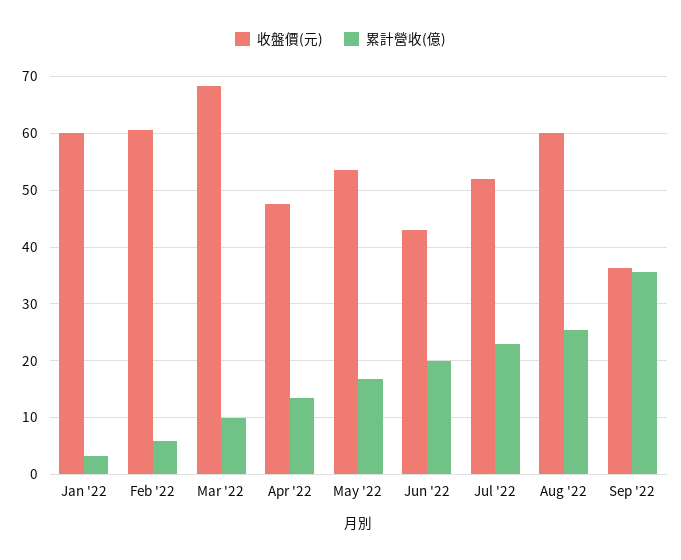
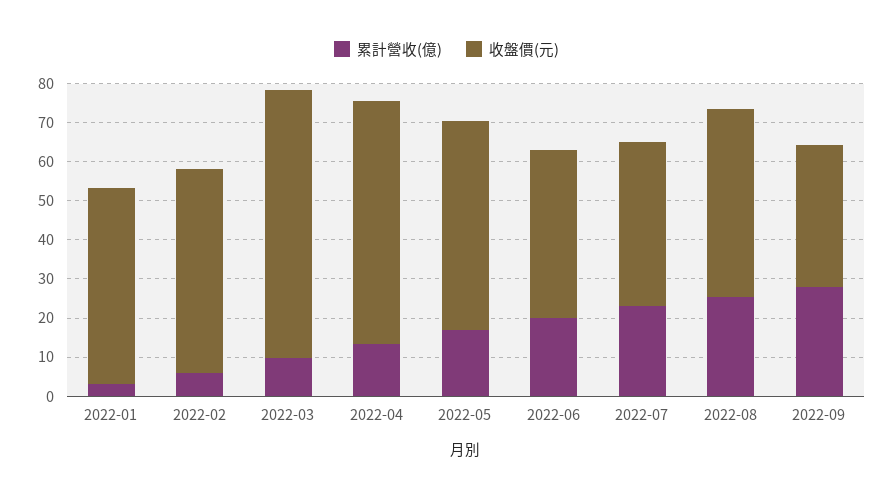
收盤價(元), Jan '22: 60 -> 50
收盤價(元), Feb '22: 60 -> 52.5
收盤價(元), Apr '22: 48 -> 62.5
收盤價(元), Jul '22: 52 -> 42.5
收盤價(元), Aug '22: 60 -> 47.5
累計營收(億), Sep '22: 36 -> 27.5

